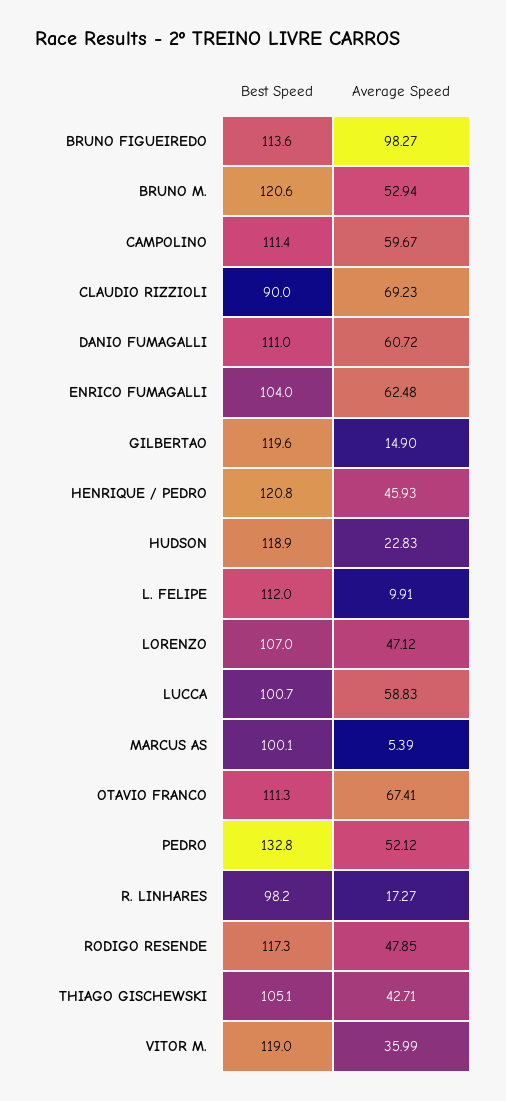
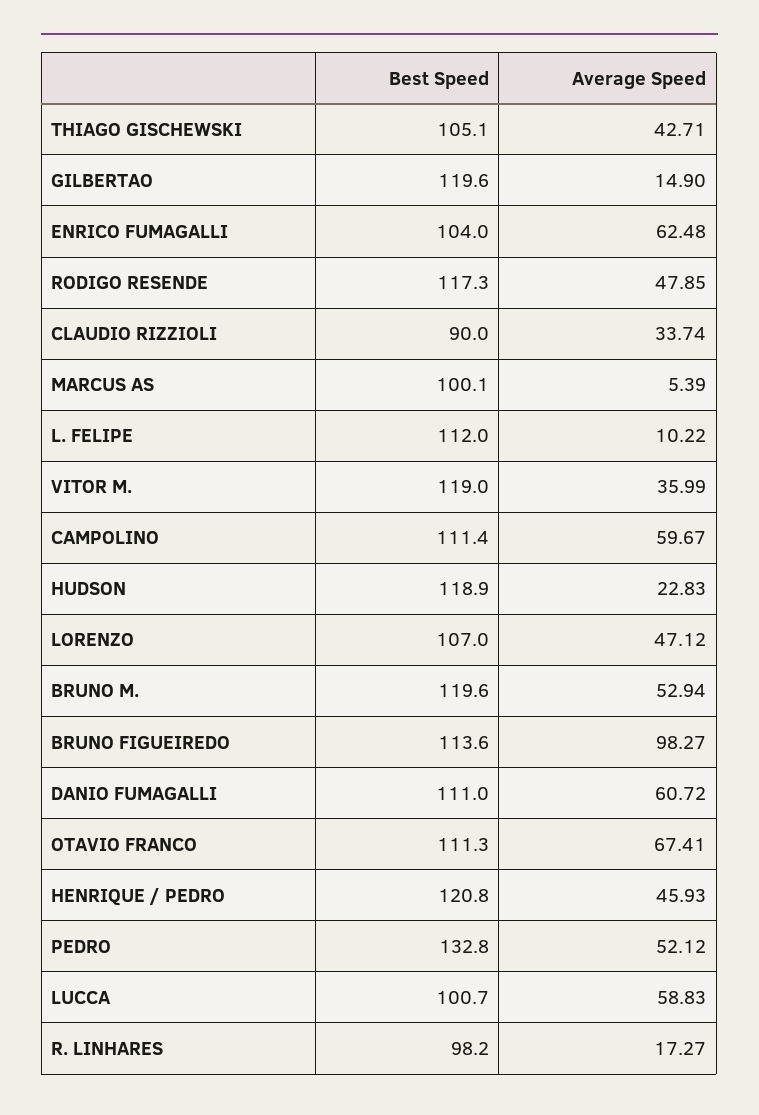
Best Speed, BRUNO M.: 120.6 -> 119.6
Average Speed, CLAUDIO RIZZIOLI: 69.23 -> 33.74
Average Speed, L. FELIPE: 9.91 -> 10.22

